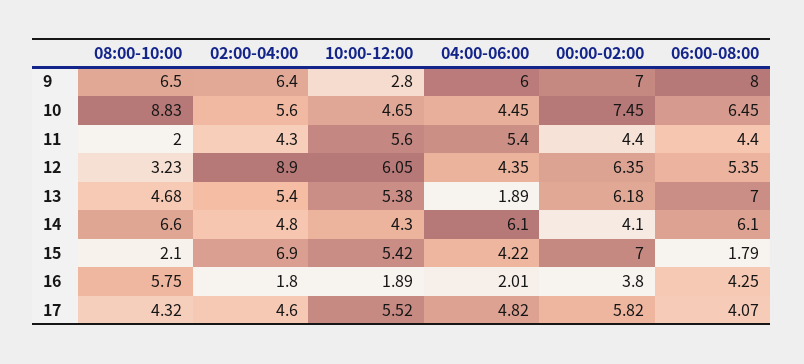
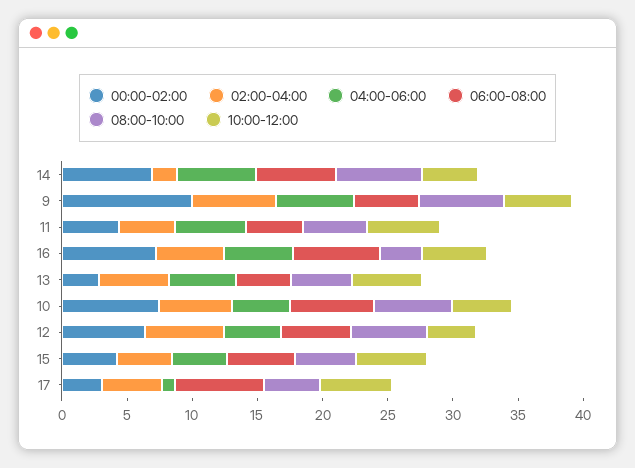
10:00-12:00, 9: 2.8 -> 5
00:00-02:00, 9: 7 -> 10
06:00-08:00, 9: 8 -> 5
08:00-10:00, 10: 8.83 -> 6
08:00-10:00, 11: 2 -> 5
08:00-10:00, 12: 3.23 -> 6
02:00-04:00, 12: 8.9 -> 6
10:00-12:00, 12: 6.05 -> 4
04:00-06:00, 13: 1.89 -> 5
00:00-02:00, 13: 6.18 -> 3
06:00-08:00, 13: 7 -> 4
02:00-04:00, 14: 4.8 -> 2
00:00-02:00, 14: 4.1 -> 7
08:00-10:00, 15: 2.1 -> 5
02:00-04:00, 15: 6.9 -> 4
00:00-02:00, 15: 7 -> 4
06:00-08:00, 15: 1.79 -> 5
08:00-10:00, 16: 5.75 -> 3
02:00-04:00, 16: 1.8 -> 5
10:00-12:00, 16: 1.89 -> 5
04:00-06:00, 16: 2.01 -> 5
00:00-02:00, 16: 3.8 -> 7
06:00-08:00, 16: 4.25 -> 7
04:00-06:00, 17: 4.82 -> 1
00:00-02:00, 17: 5.82 -> 3
06:00-08:00, 17: 4.07 -> 7

